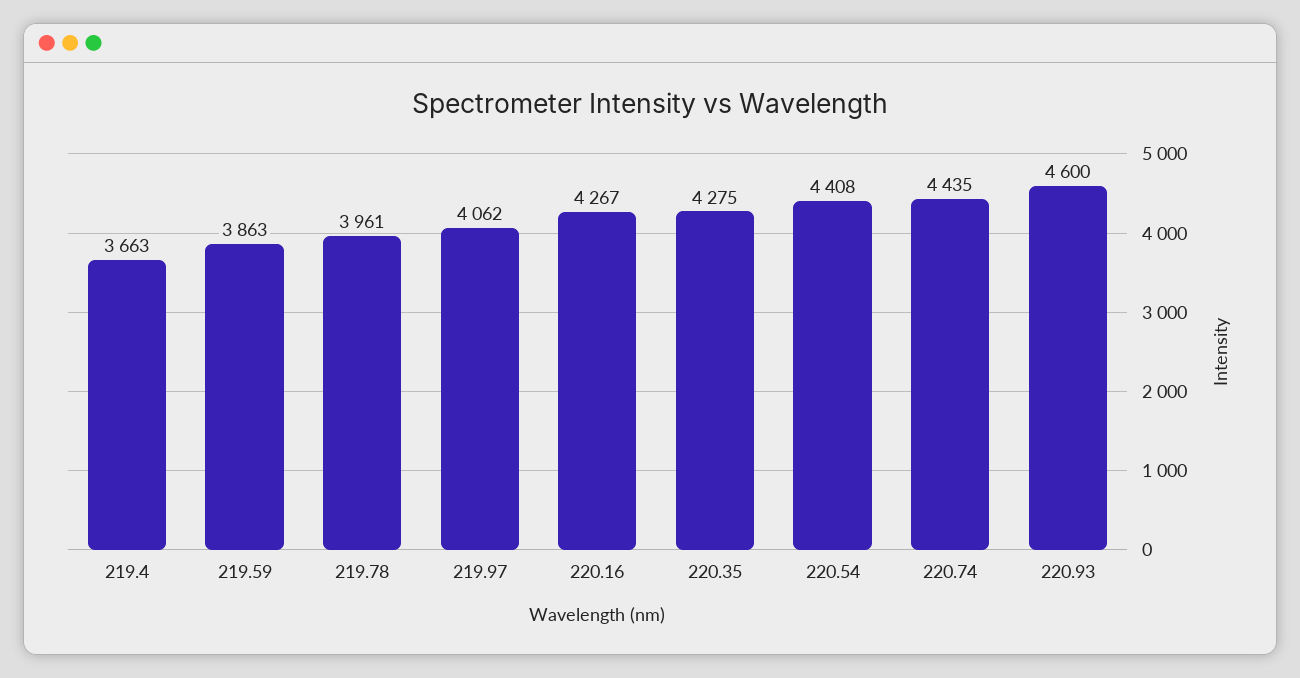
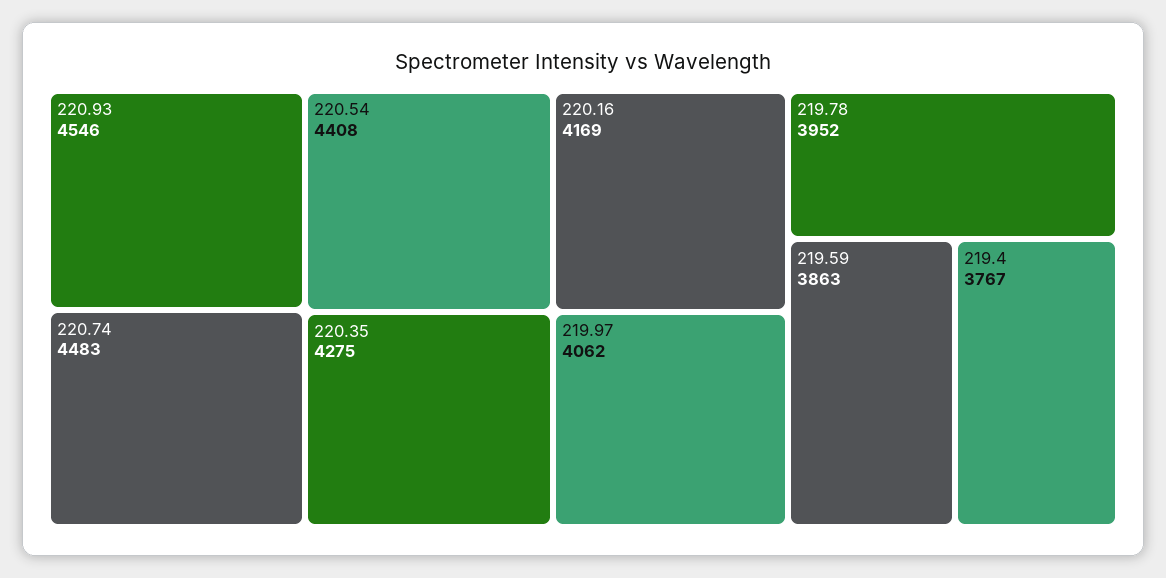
219.4: 3663 -> 3767
219.78: 3961 -> 3952
220.16: 4267 -> 4169
220.74: 4435 -> 4483
220.93: 4600 -> 4546

